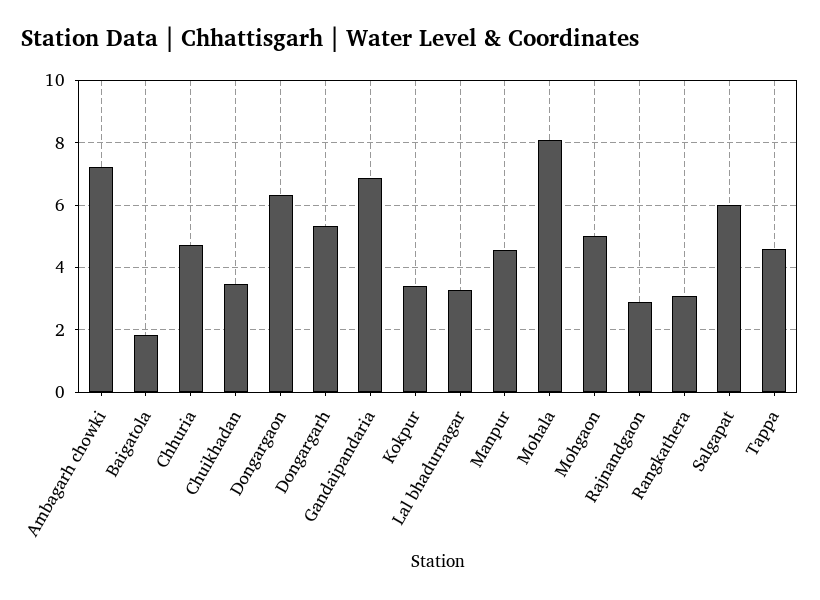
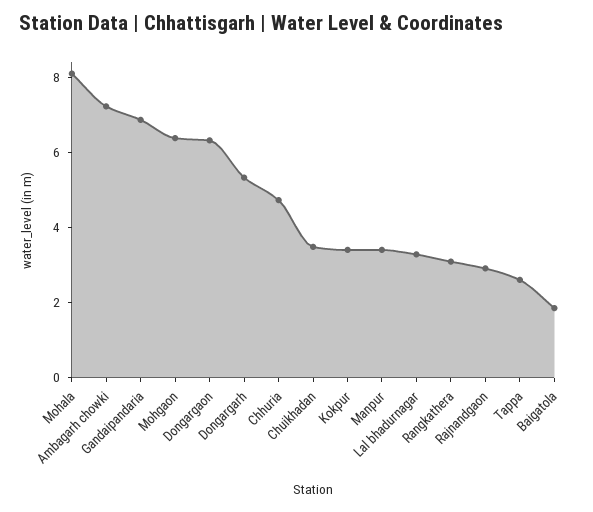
Manpur: 4.6 -> 3.5
Mohgaon: 5 -> 6.5
Salgapat: 6 -> none
Tappa: 4.6 -> 2.5

